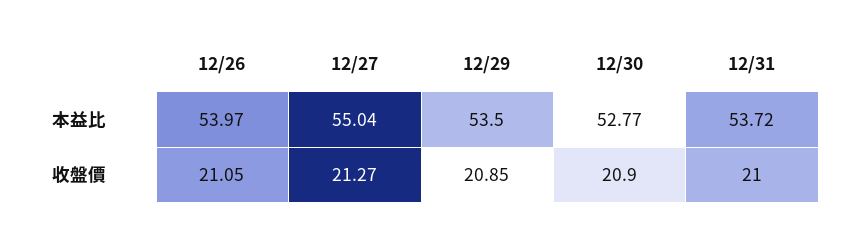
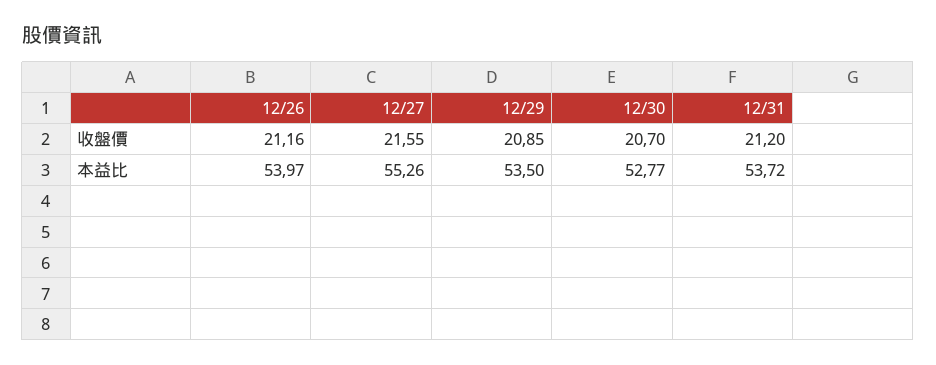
12/27, 本益比: 55.04 -> 55.26
12/26, 收盤價: 21.05 -> 21.16
12/27, 收盤價: 21.27 -> 21.55
12/30, 收盤價: 20.9 -> 20.7
12/31, 收盤價: 21 -> 21.2

